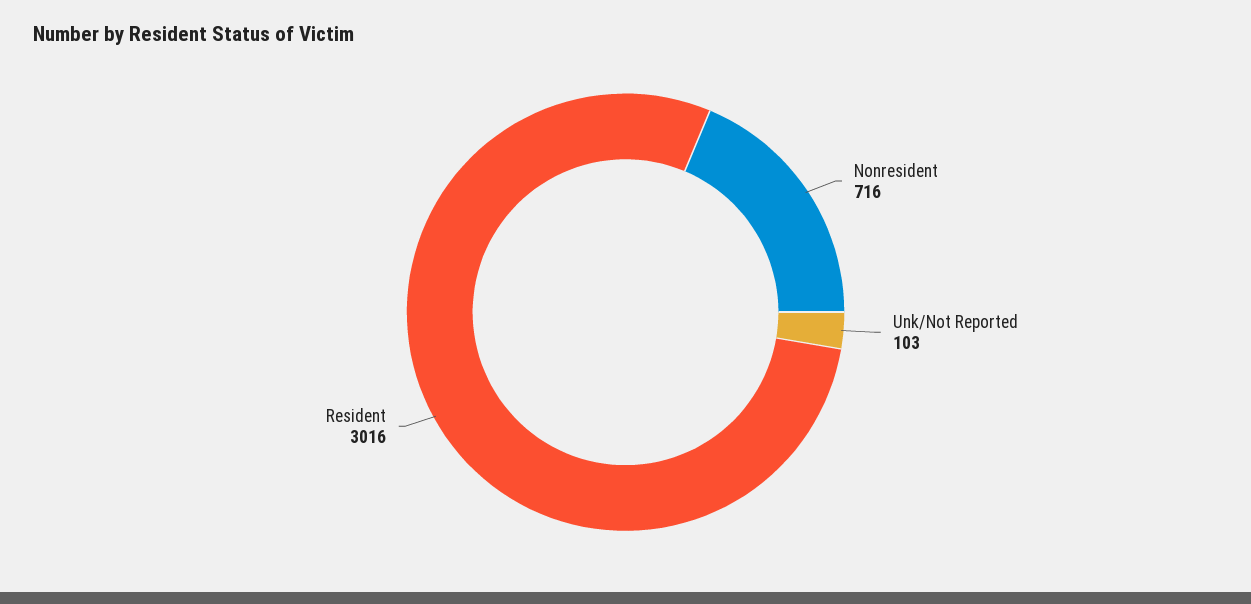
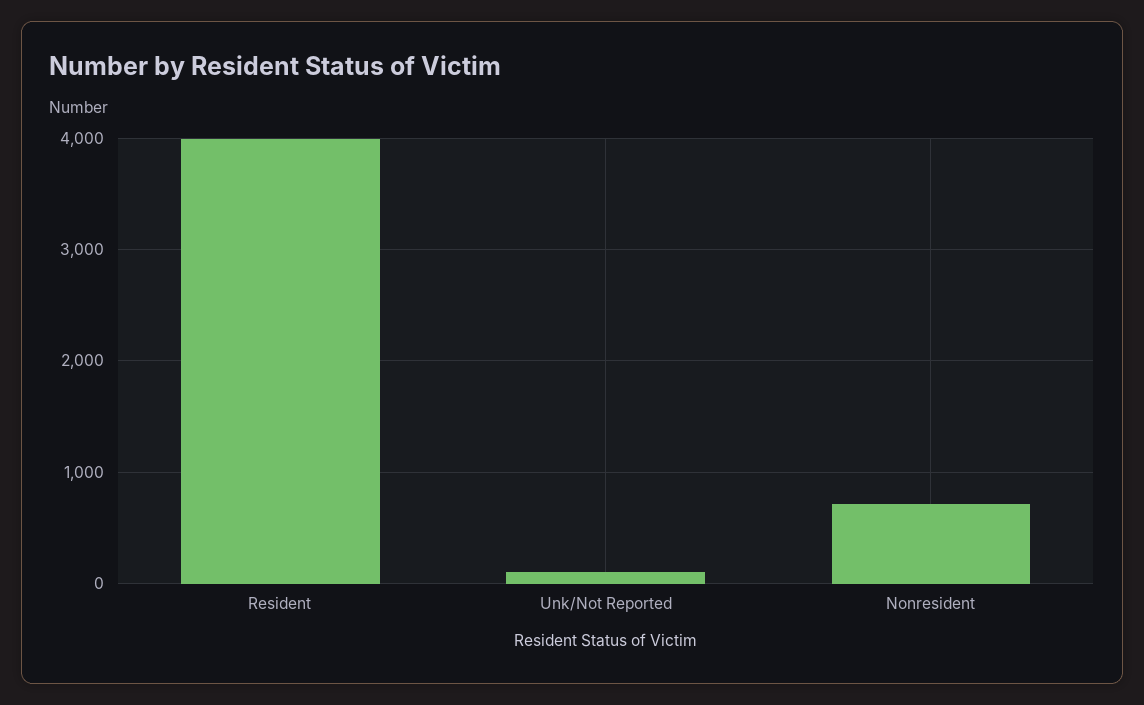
Resident: 3016 -> 4000

